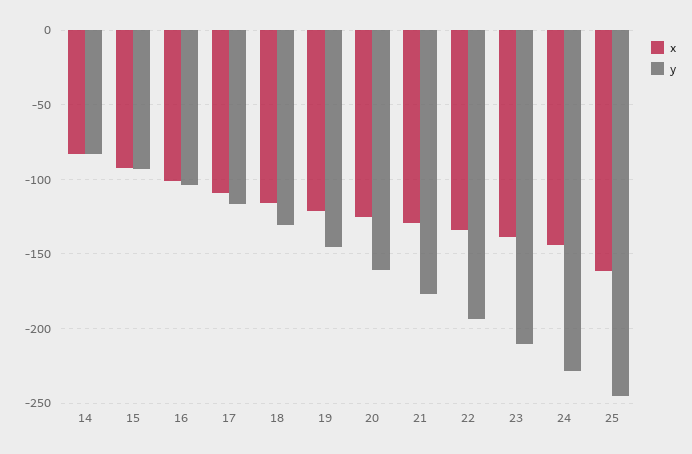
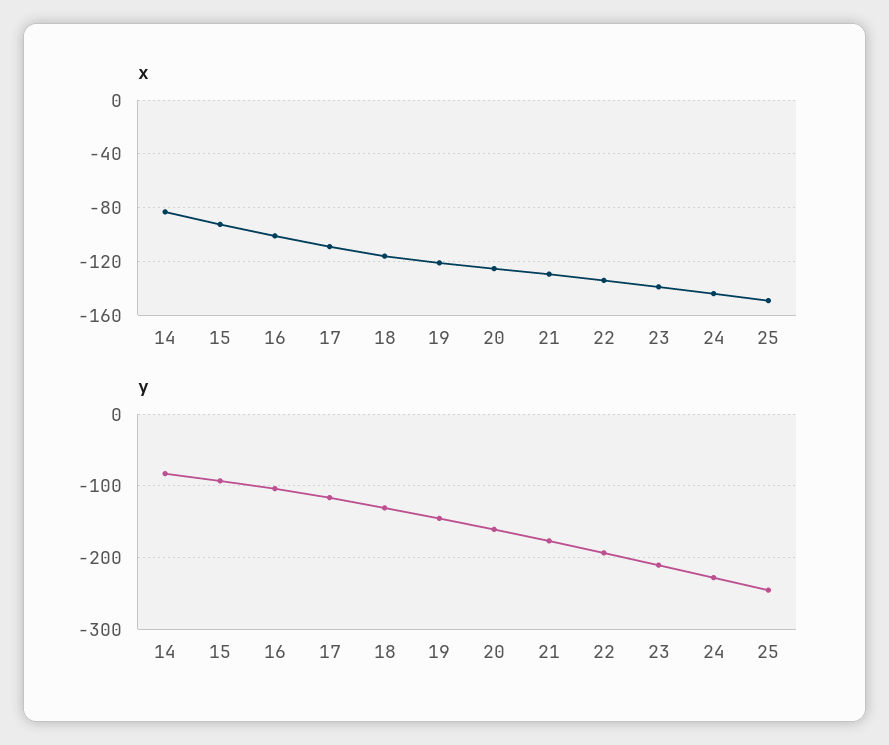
x, 25: -160 -> -150

